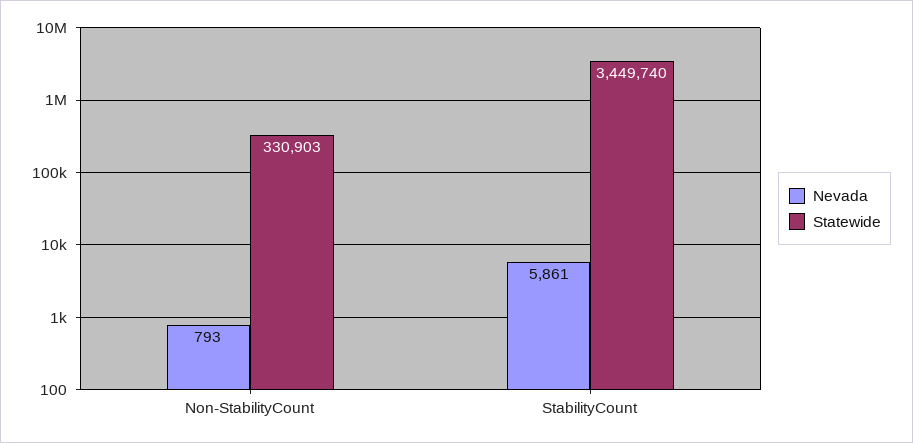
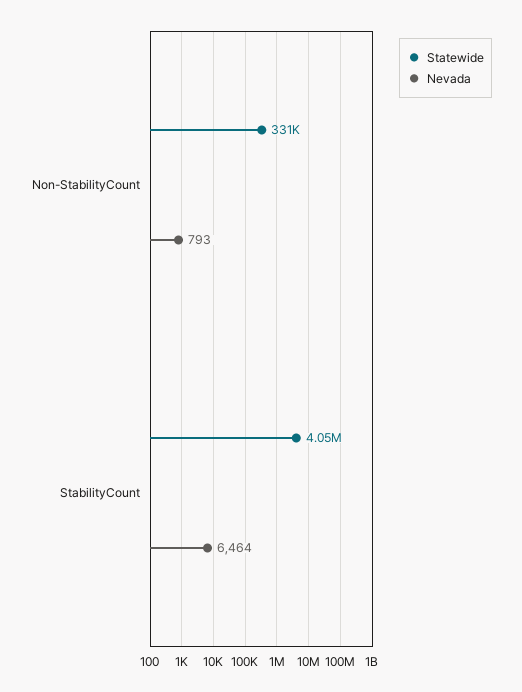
Nevada, StabilityCount: 5861 -> 6464
Statewide, StabilityCount: 3449740 -> 4050000

